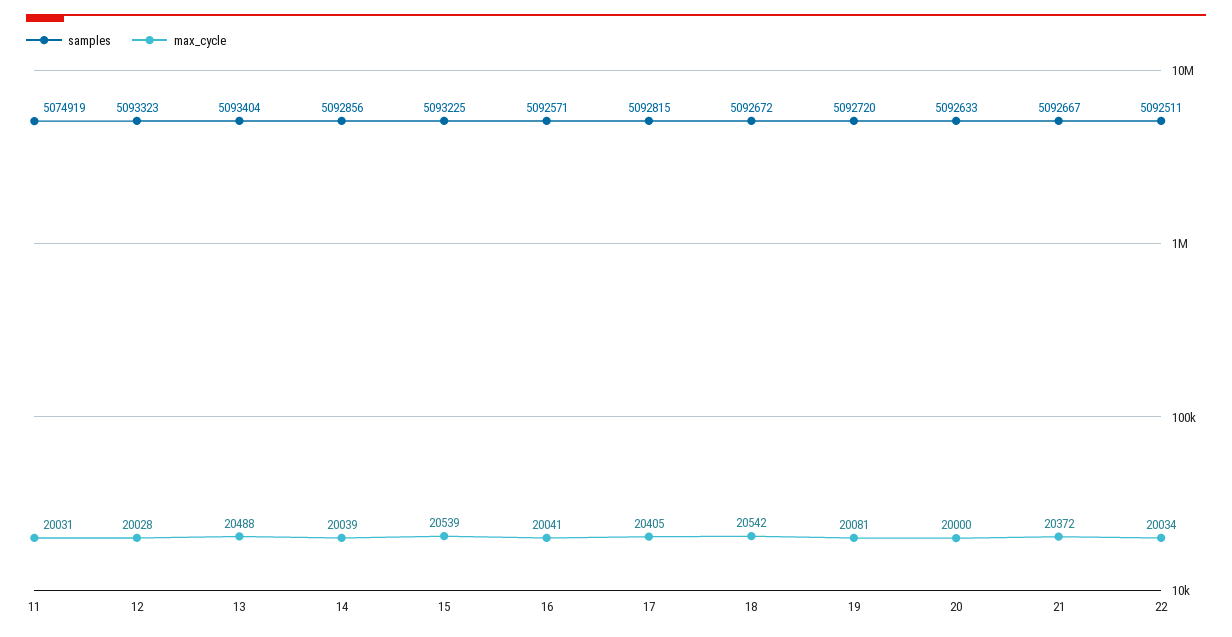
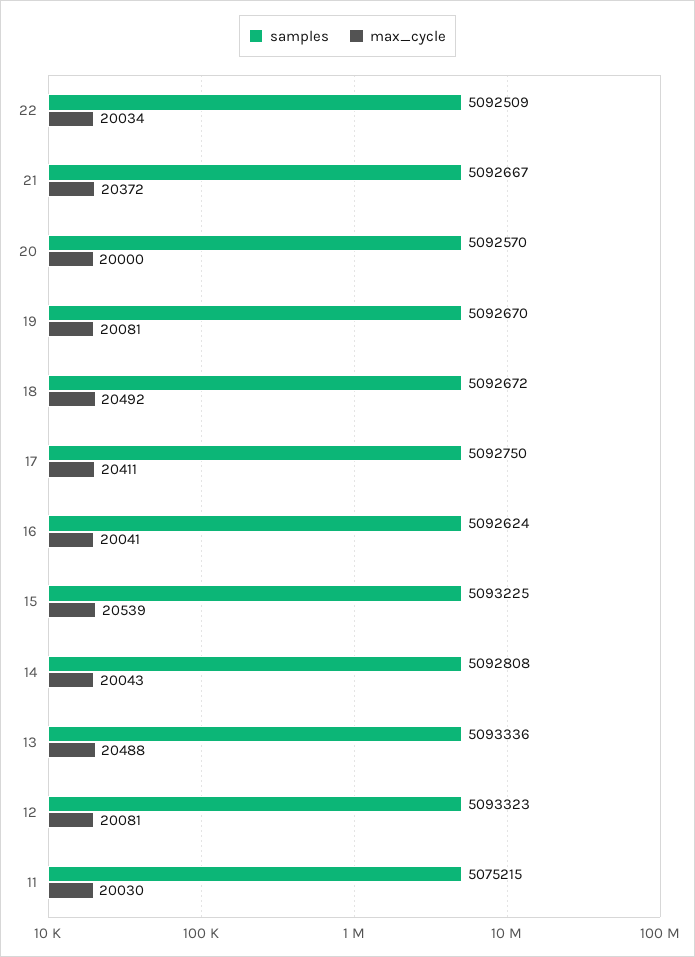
samples, 11: 5074919 -> 5075215
max_cycle, 11: 20031 -> 20030
max_cycle, 12: 20028 -> 20081
samples, 13: 5093404 -> 5093336
samples, 14: 5092856 -> 5092808
max_cycle, 14: 20039 -> 20043
samples, 16: 5092571 -> 5092624
samples, 17: 5092815 -> 5092750
max_cycle, 17: 20405 -> 20411
max_cycle, 18: 20542 -> 20492
samples, 19: 5092720 -> 5092670
samples, 20: 5092633 -> 5092570
samples, 22: 5092511 -> 5092509

